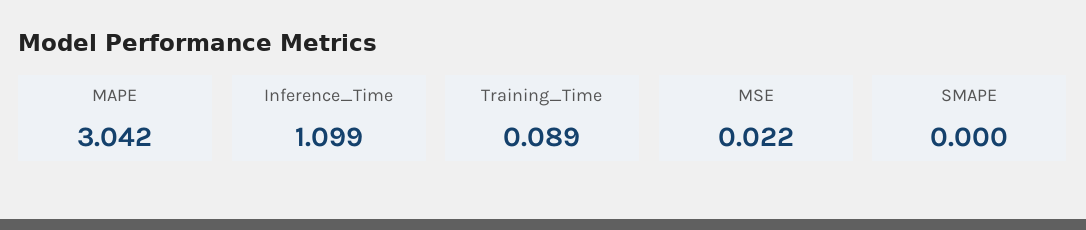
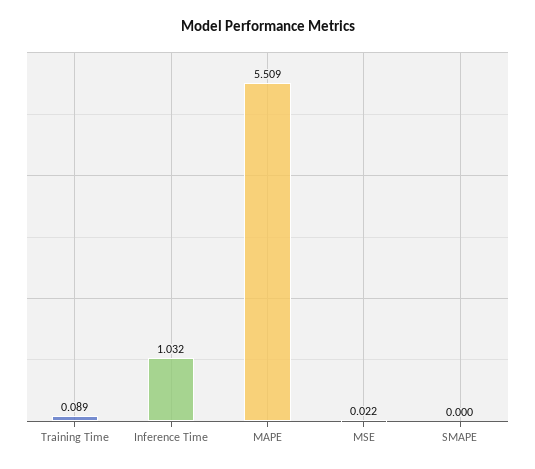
MAPE: 3.042 -> 5.509
Inference_Time: 1.099 -> 1.032

